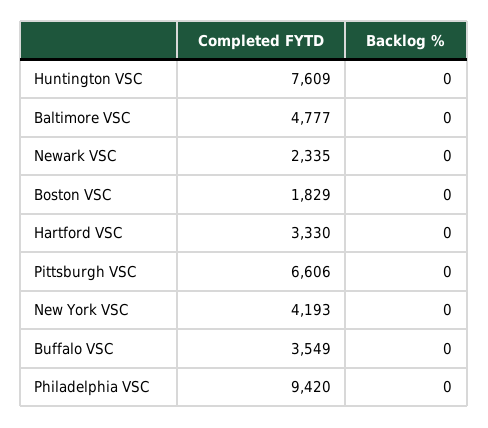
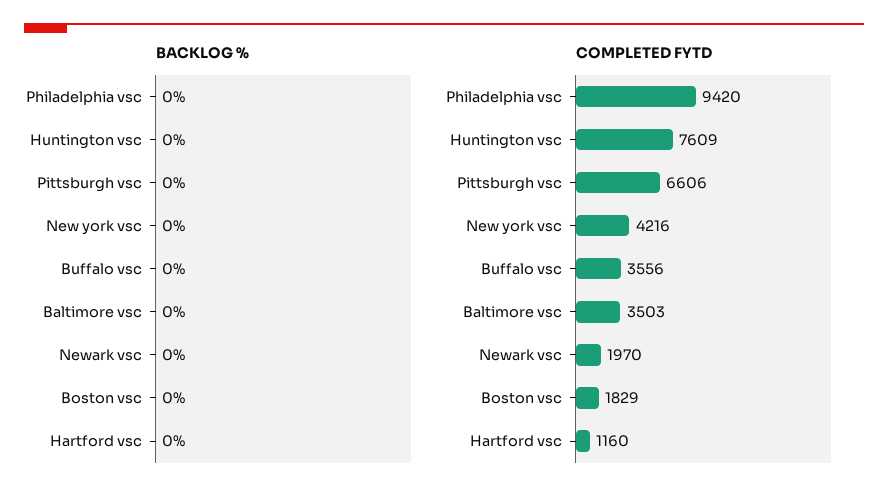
Completed FYTD, Baltimore VSC: 4777 -> 3503
Completed FYTD, Newark VSC: 2335 -> 1970
Completed FYTD, Hartford VSC: 3330 -> 1160
Completed FYTD, New York VSC: 4193 -> 4216
Completed FYTD, Buffalo VSC: 3549 -> 3556

